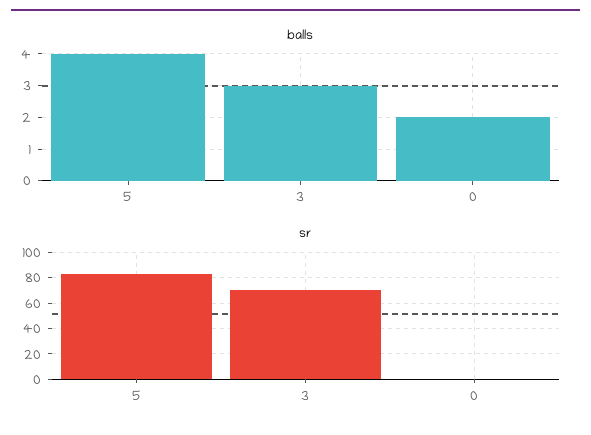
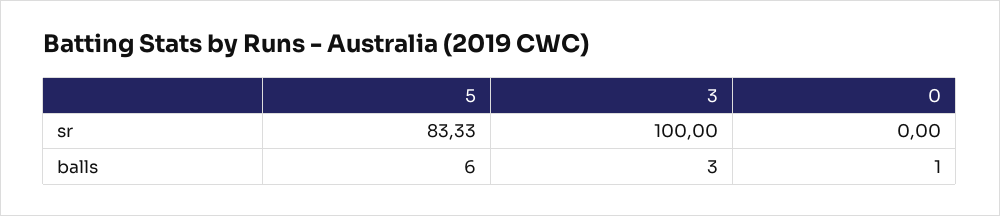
balls, 5: 4 -> 6
balls, 0: 2 -> 1
sr, 3: 70 -> 100

